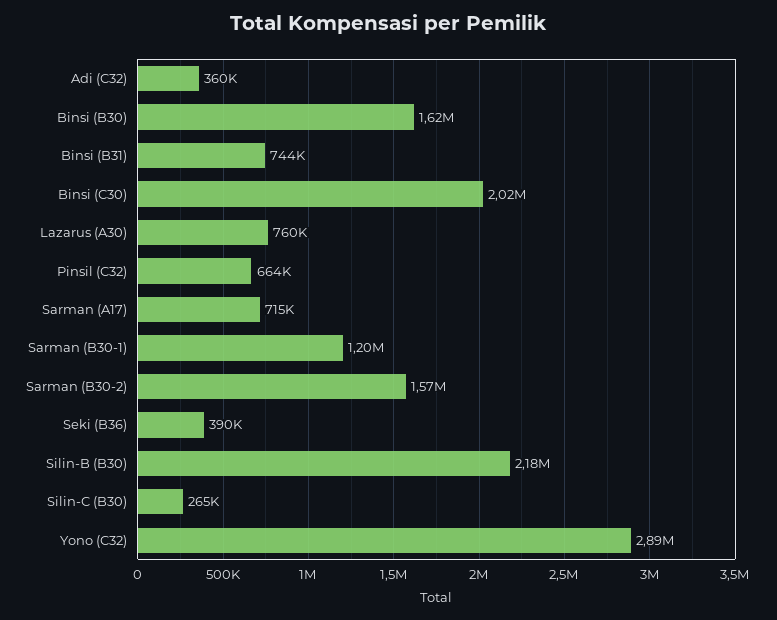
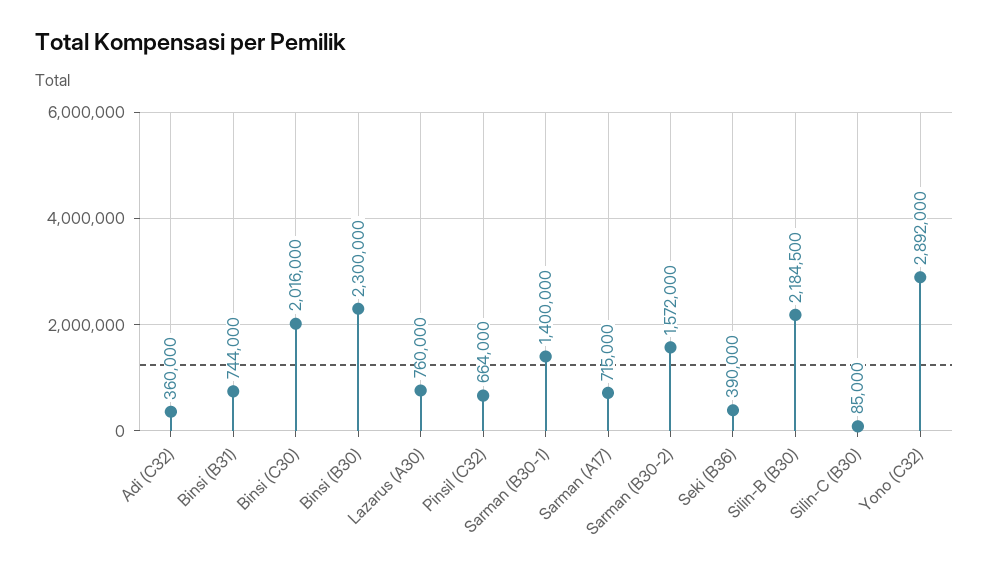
Binsi (B30): 1620000 -> 2300000
Sarman (B30-1): 1200000 -> 1400000
Silin-C (B30): 265000 -> 85000

